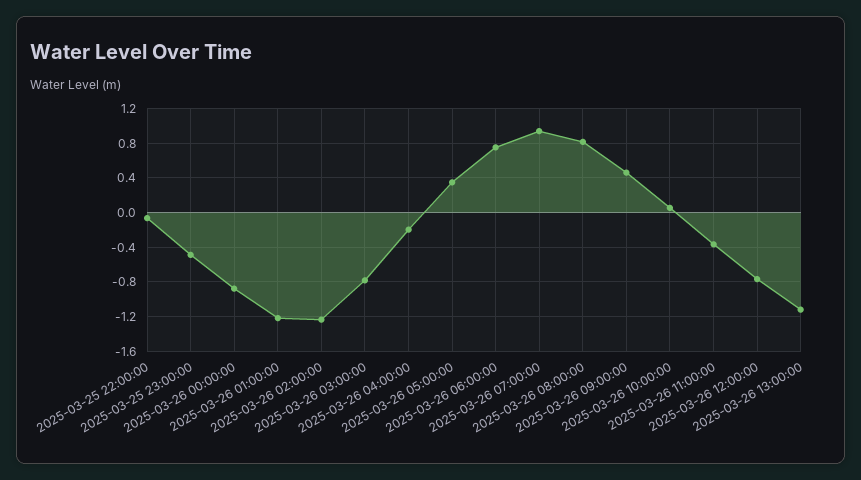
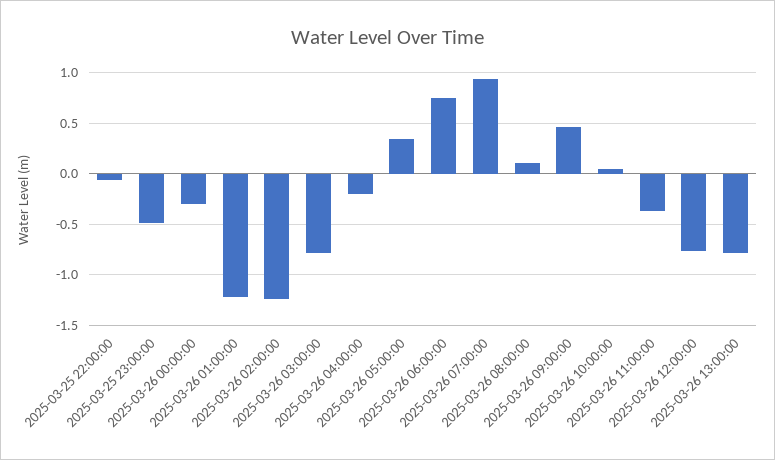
2025-03-26 00:00:00: -0.9 -> -0.3
2025-03-26 08:00:00: 0.8 -> 0.1
2025-03-26 13:00:00: -1.1 -> -0.8

